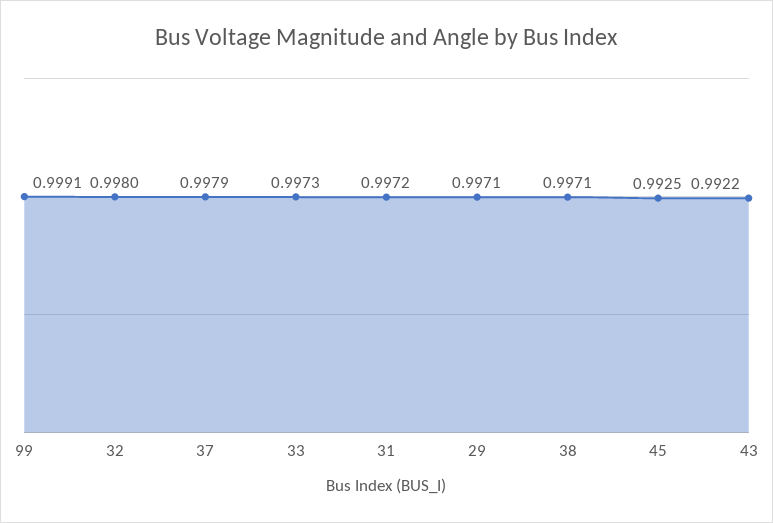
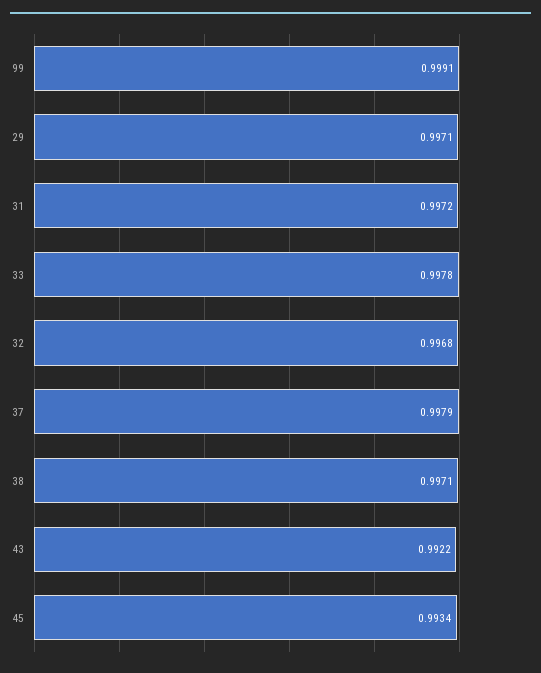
32: 0.998 -> 0.9968
33: 0.9973 -> 0.9978
45: 0.9925 -> 0.9934

